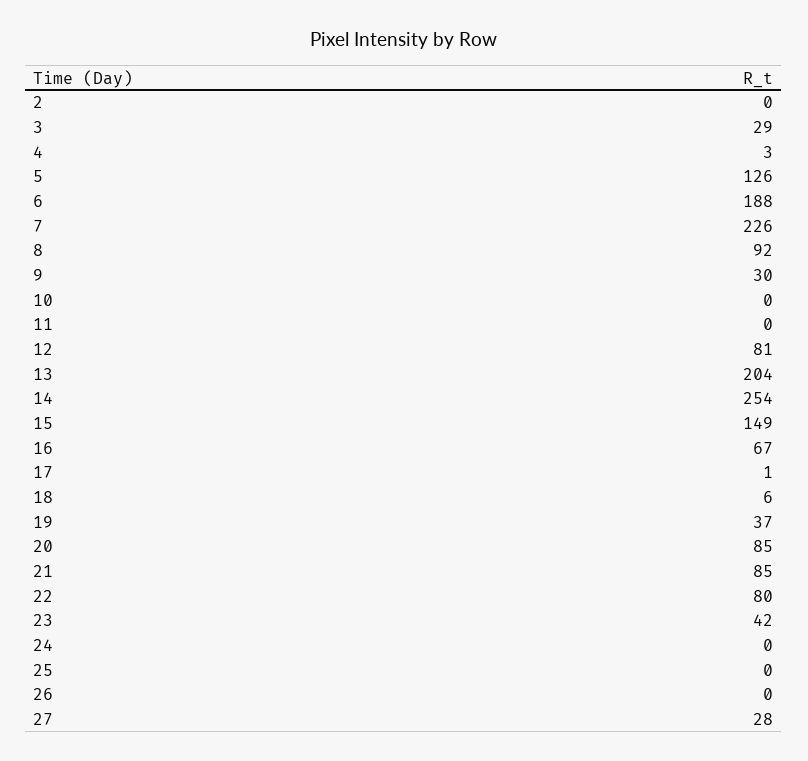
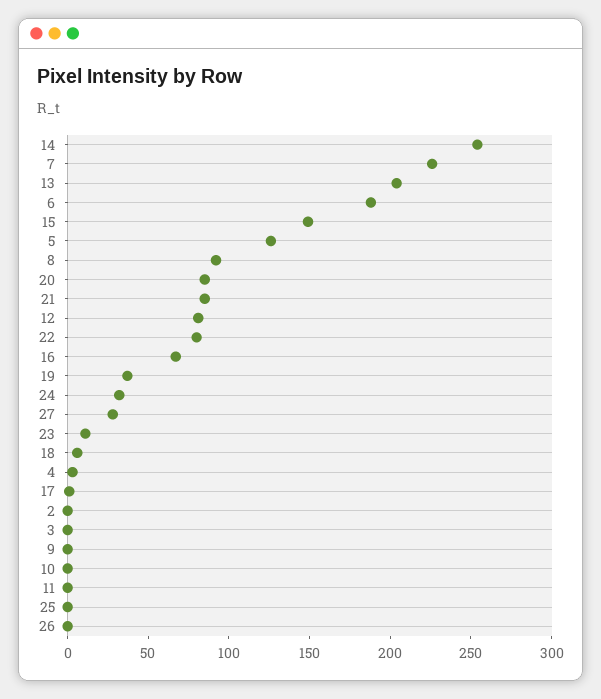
3: 29 -> 0
9: 30 -> 0
23: 42 -> 10
24: 0 -> 30

